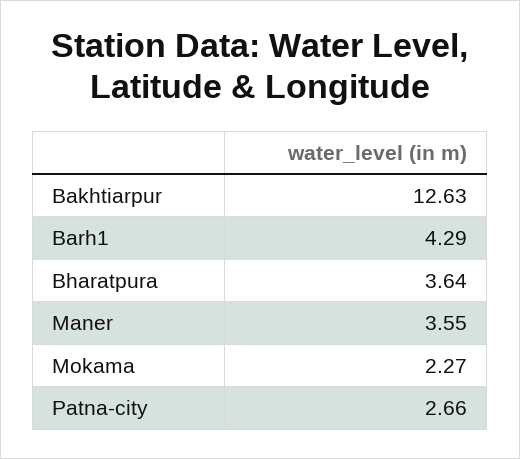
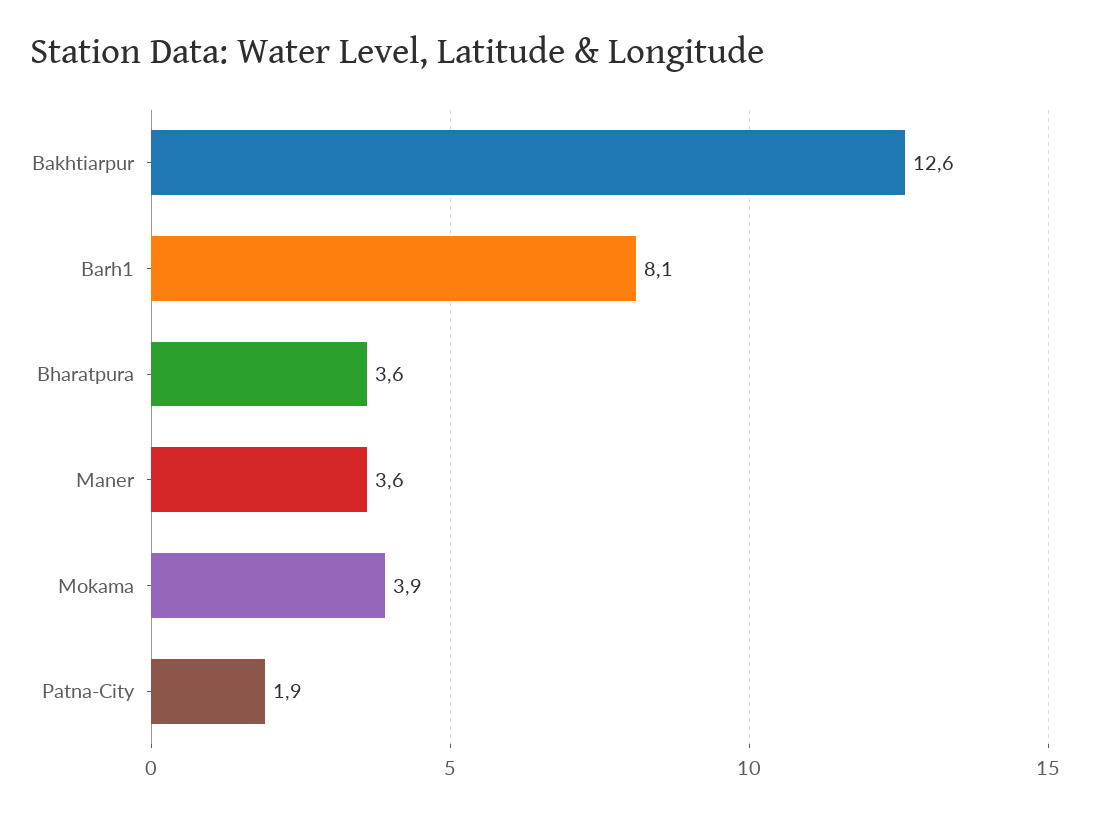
Barh1: 4.29 -> 8.1
Mokama: 2.27 -> 3.9
Patna-city: 2.66 -> 1.9

